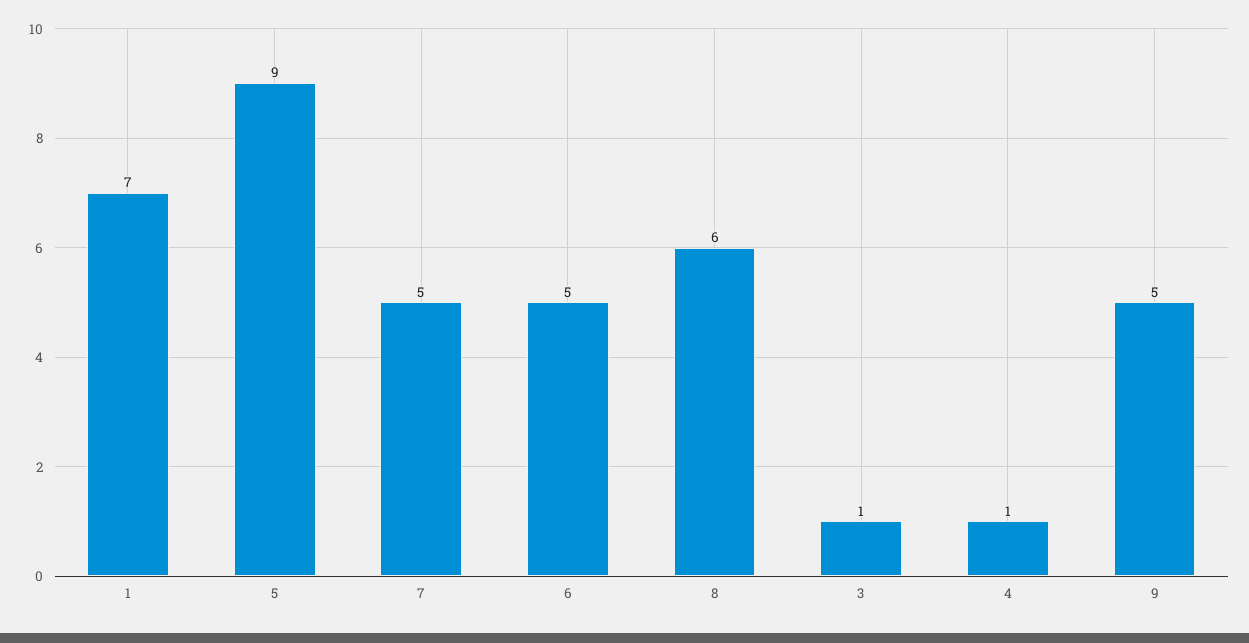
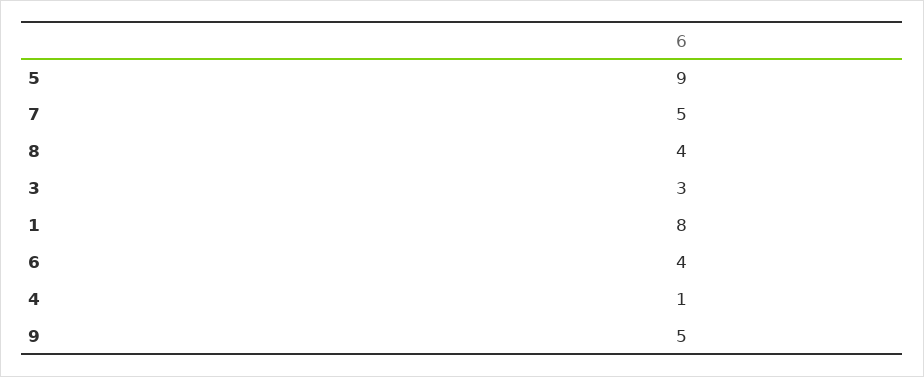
1: 7 -> 8
6: 5 -> 4
8: 6 -> 4
3: 1 -> 3

